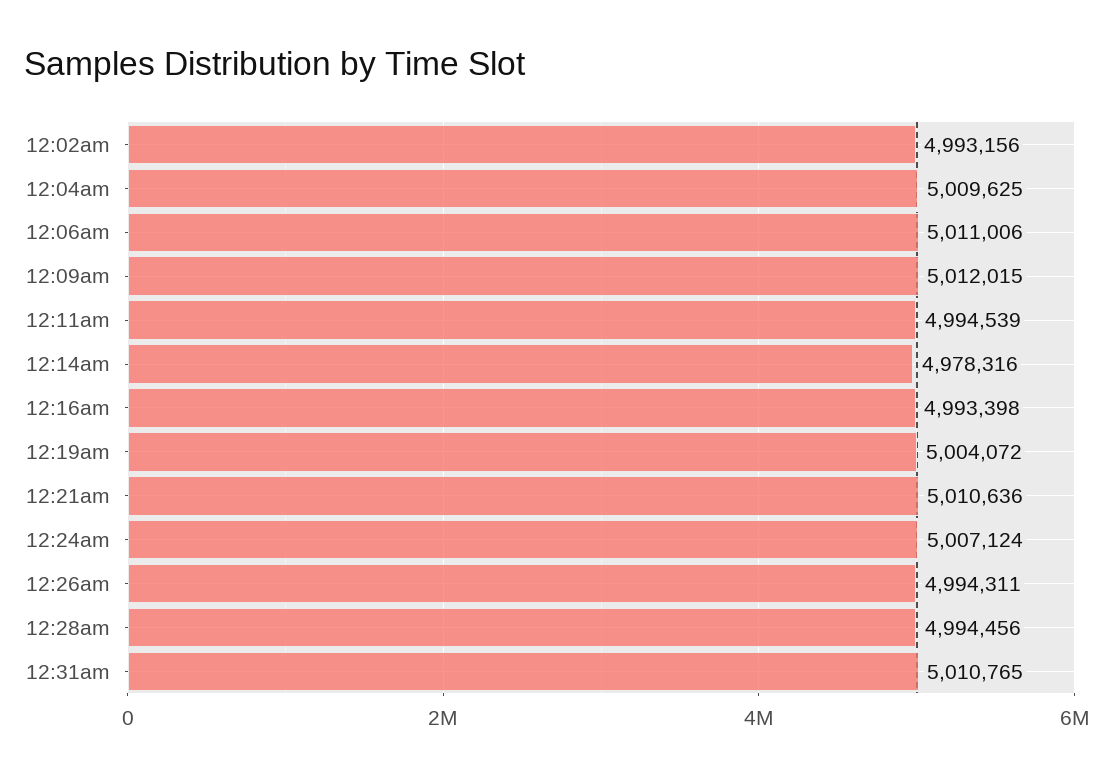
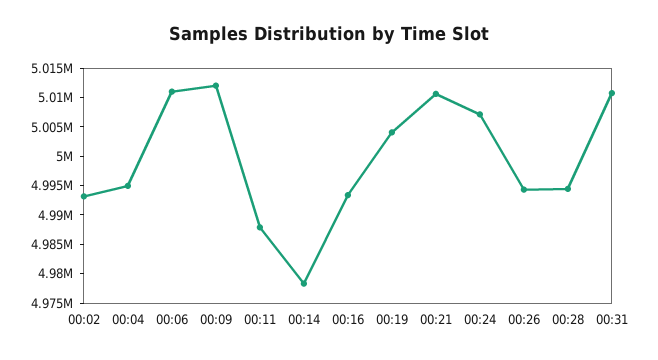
12:04am: 5009625 -> 4995000
12:11am: 4994539 -> 4987500

